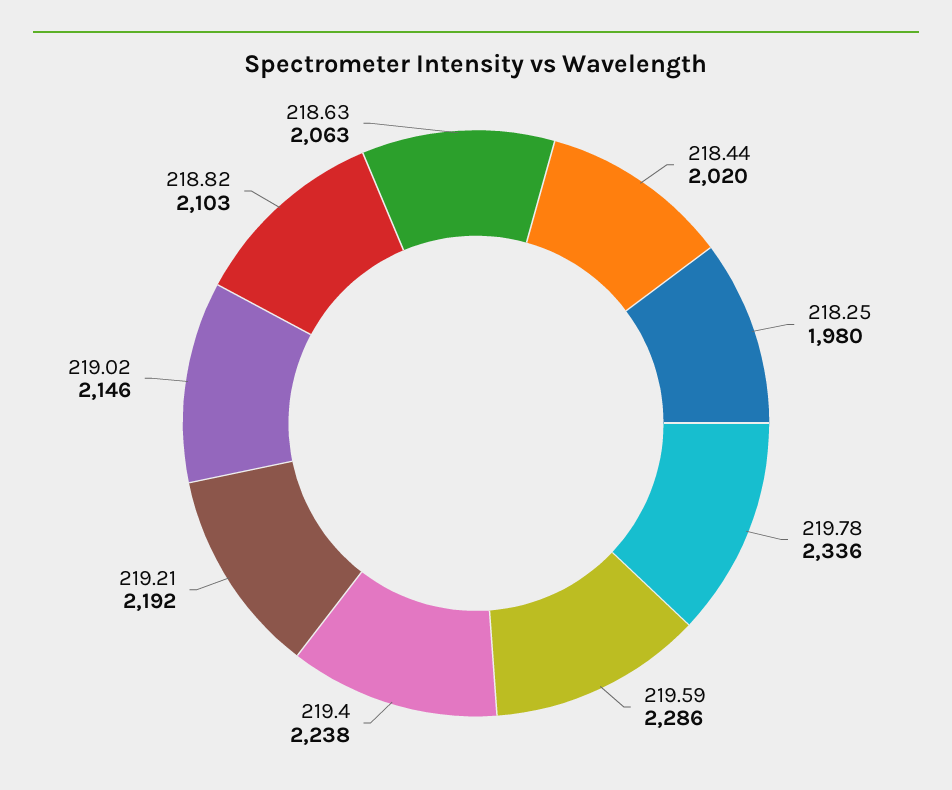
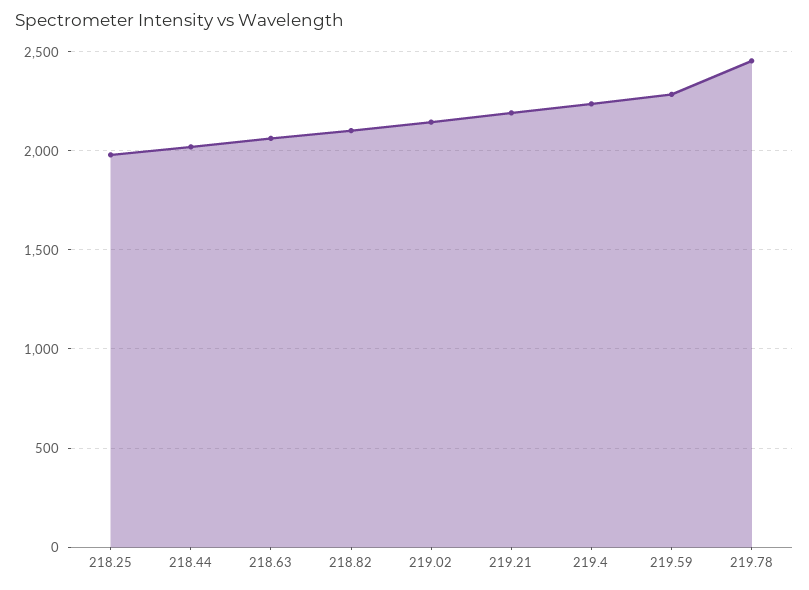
219.78: 2336 -> 2450

